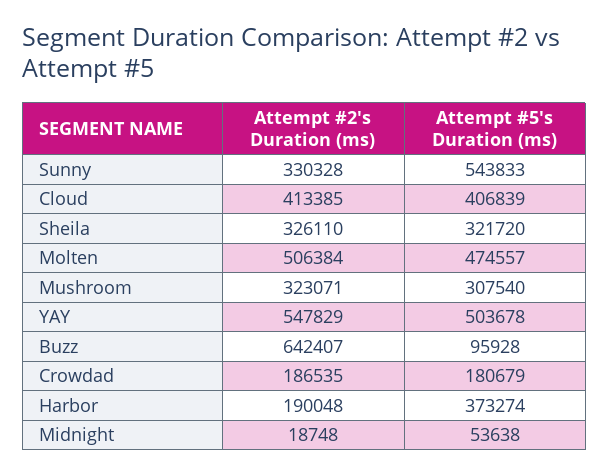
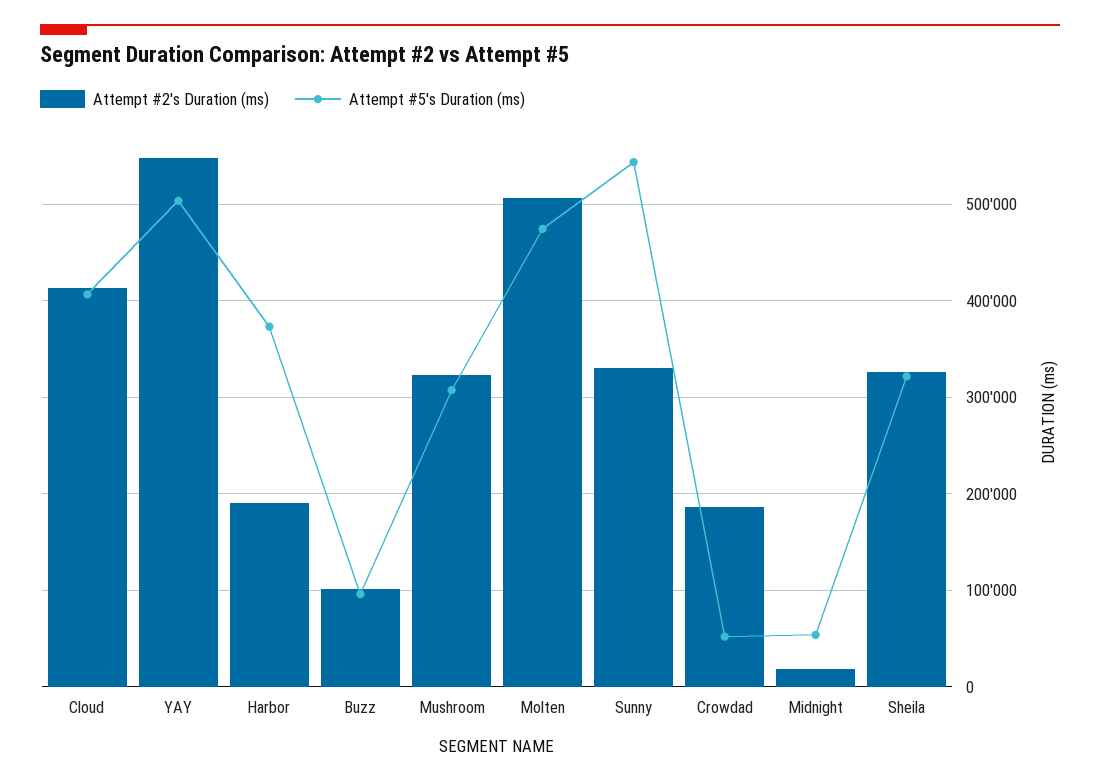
Attempt #2's Duration (ms), Buzz: 642407 -> 100000
Attempt #5's Duration (ms), Crowdad: 180679 -> 50000

